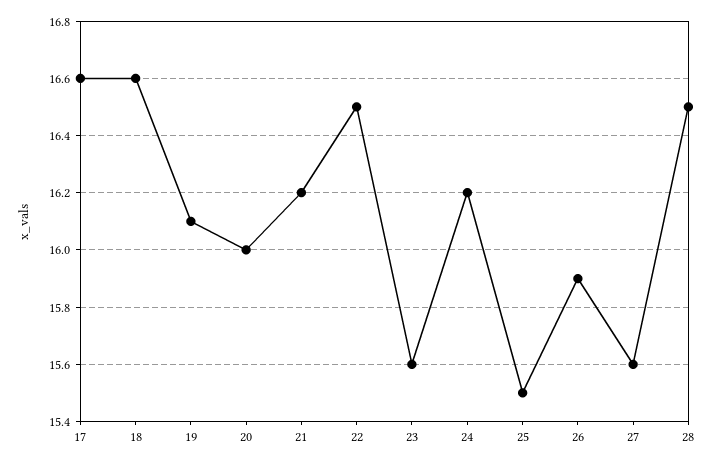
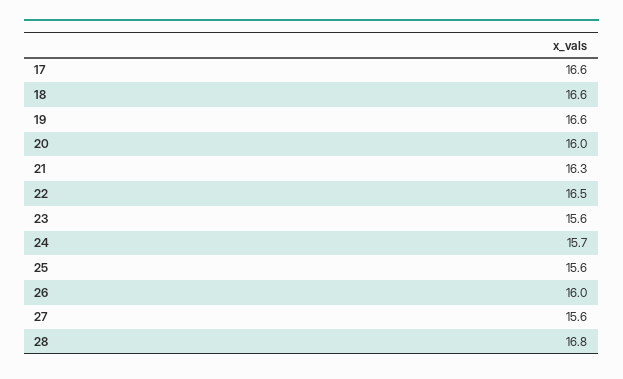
19: 16.1 -> 16.6
21: 16.2 -> 16.3
24: 16.2 -> 15.7
25: 15.5 -> 15.6
26: 15.9 -> 16
28: 16.5 -> 16.8

